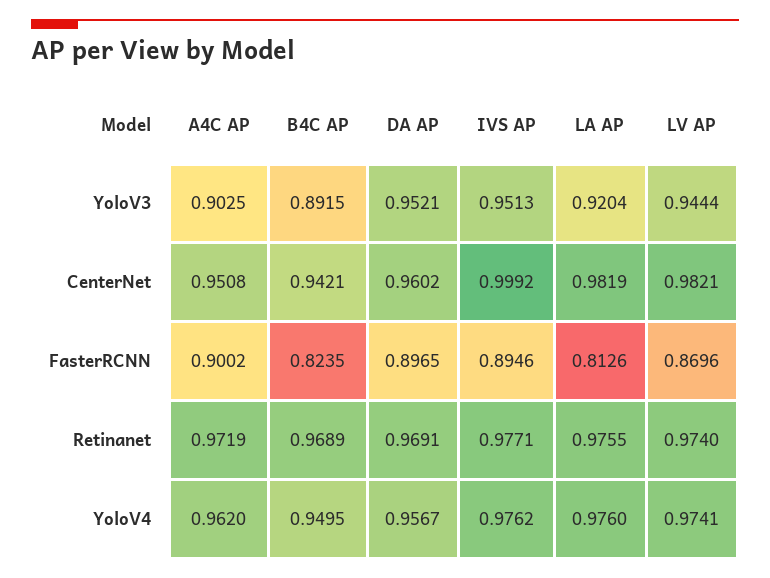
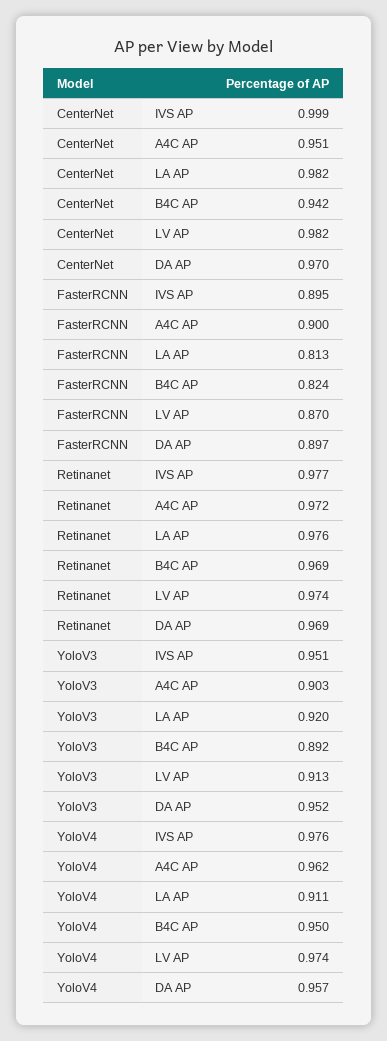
LV AP, YoloV3: 0.9444 -> 0.913
DA AP, CenterNet: 0.9602 -> 0.97
LA AP, YoloV4: 0.976 -> 0.911

